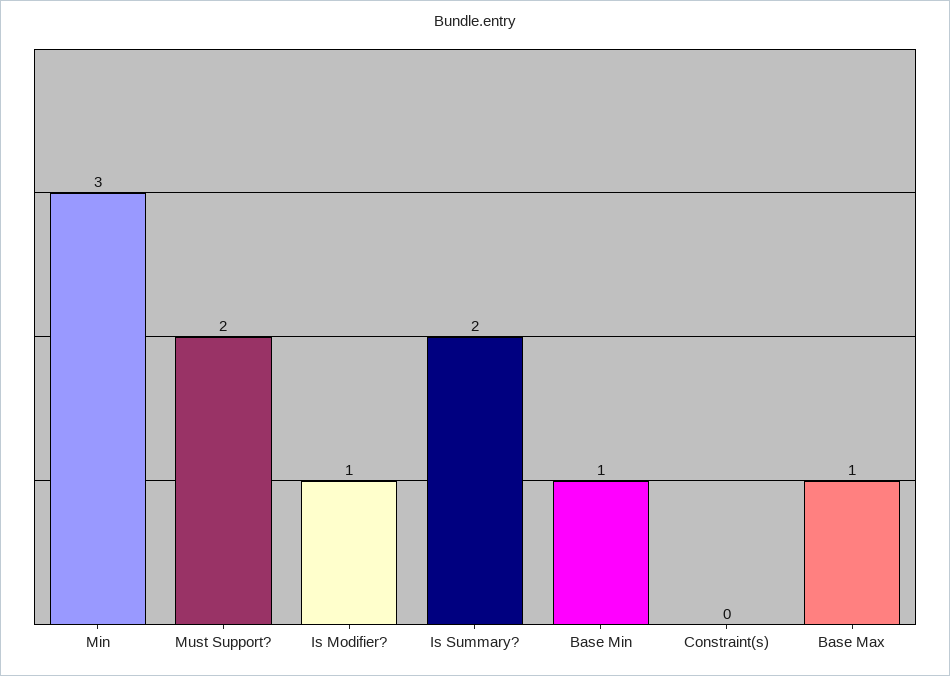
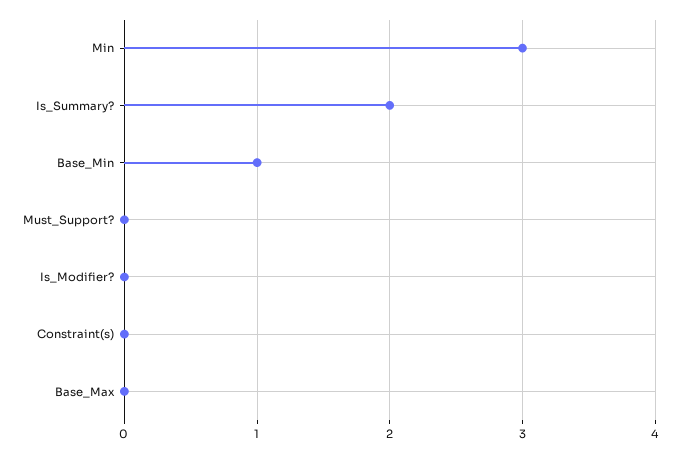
Must Support?: 2 -> 0
Is Modifier?: 1 -> 0
Base Max: 1 -> 0

